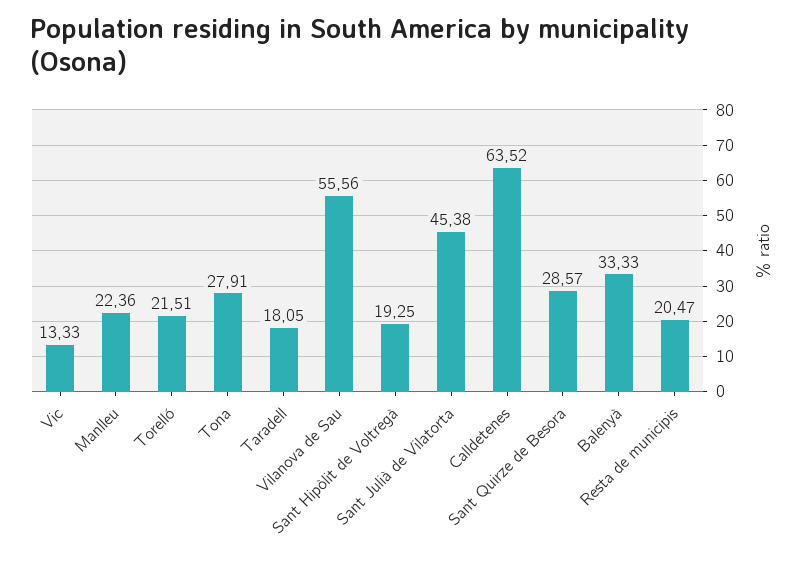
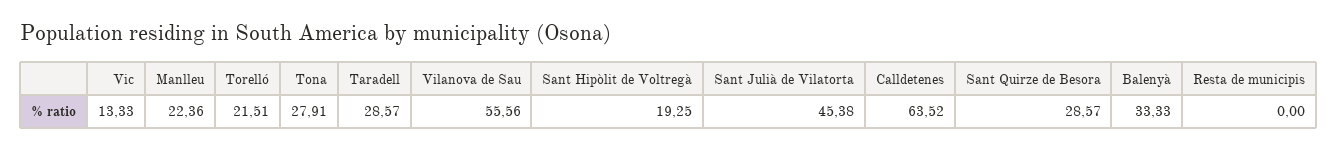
Taradell: 18.05 -> 28.57
Resta de municipis: 20.47 -> 0

